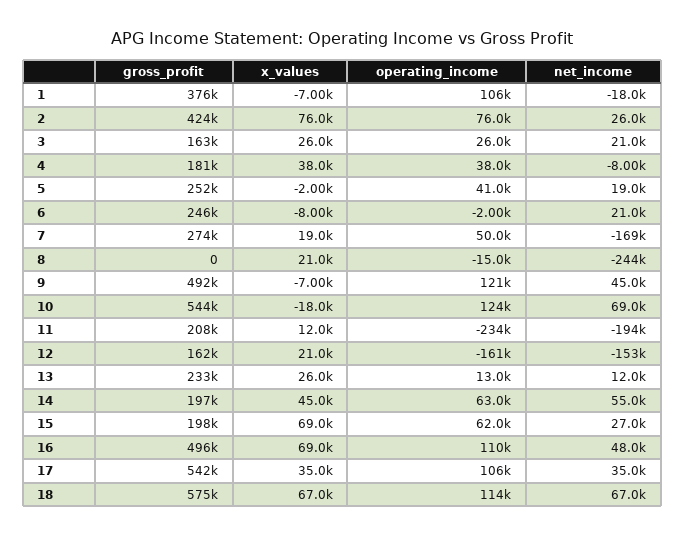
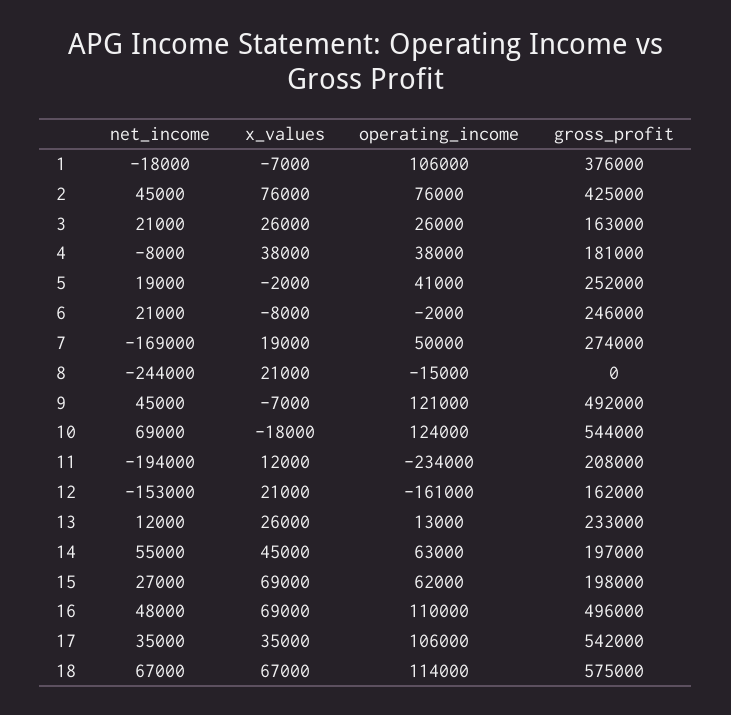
gross_profit, 2: 424000 -> 425000
net_income, 2: 26000 -> 45000

